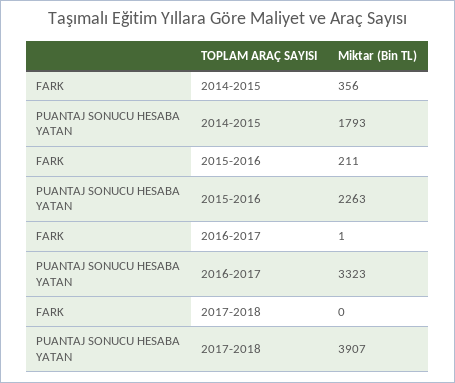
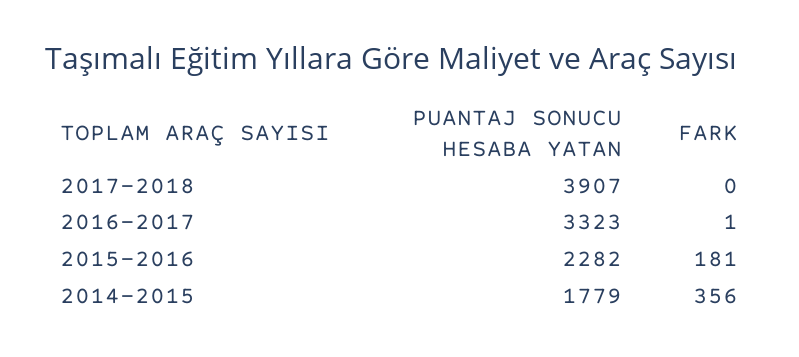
PUANTAJ SONUCU HESABA YATAN, 2014-2015: 1793 -> 1779
FARK, 2015-2016: 211 -> 181
PUANTAJ SONUCU HESABA YATAN, 2015-2016: 2263 -> 2282

